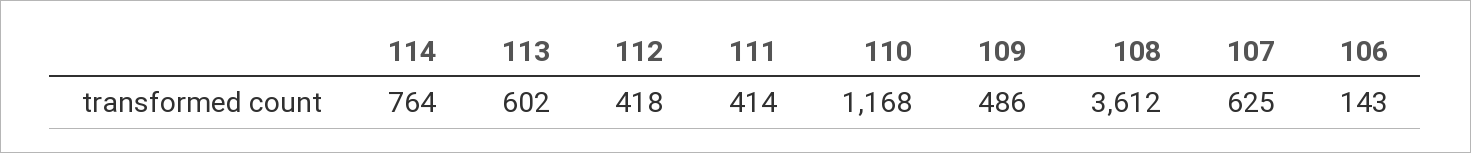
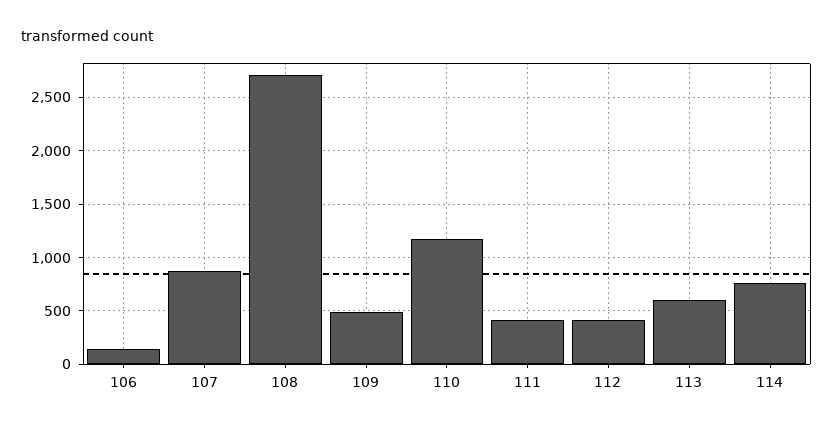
108: 3612 -> 2700
107: 625 -> 900

